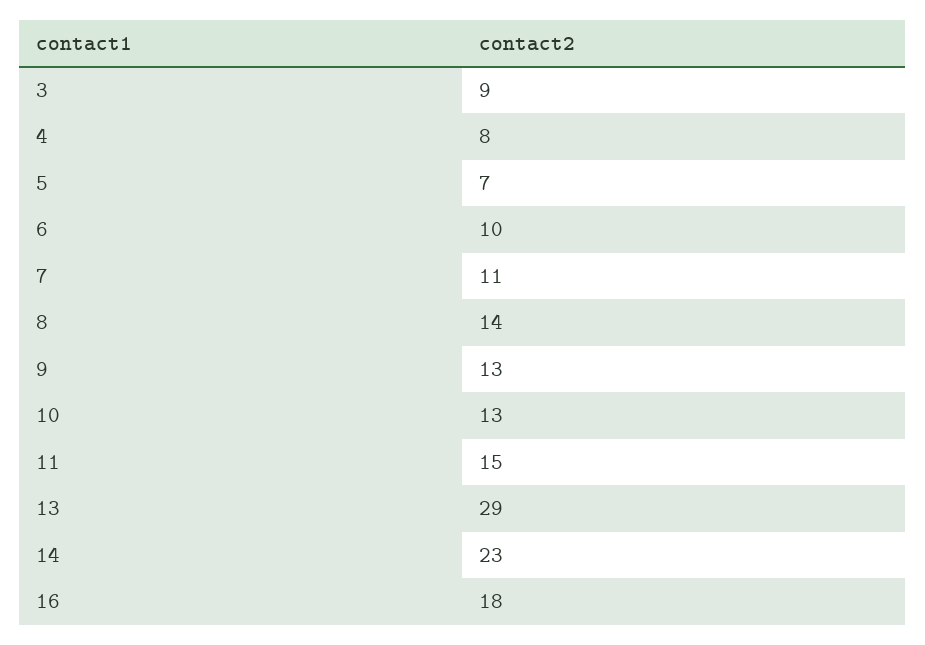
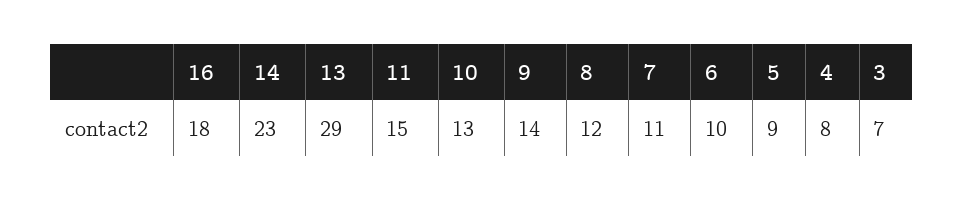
3: 9 -> 7
5: 7 -> 9
8: 14 -> 12
9: 13 -> 14

